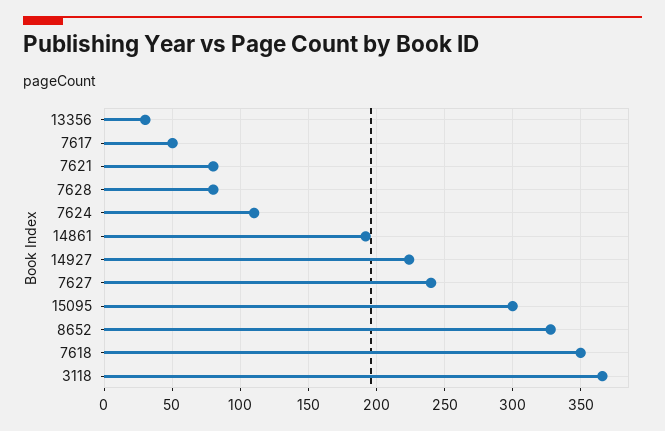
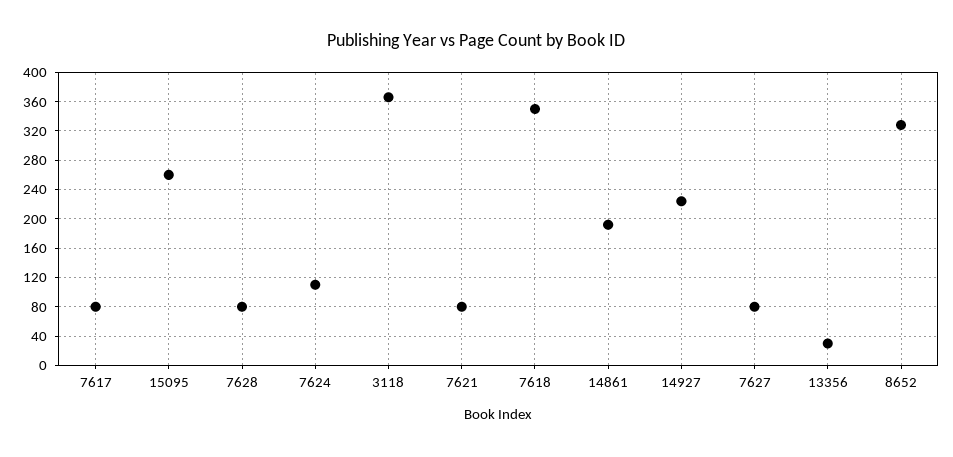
7617: 50 -> 80
7627: 240 -> 80
15095: 300 -> 260

